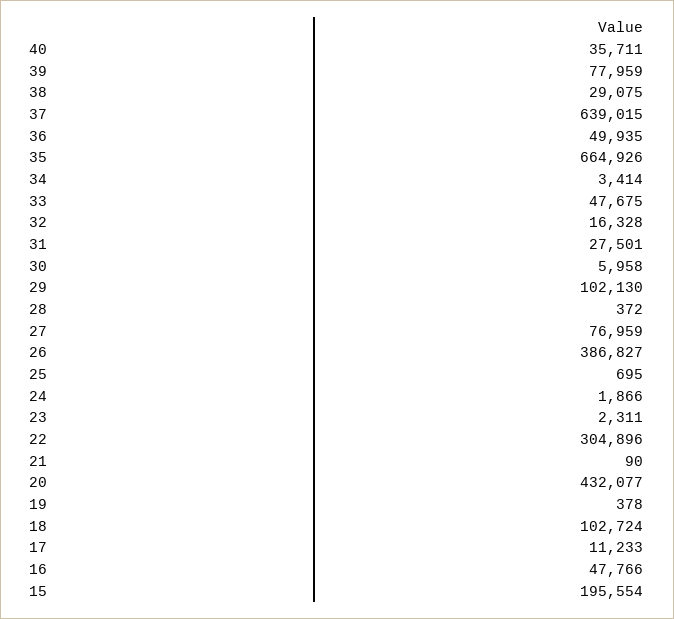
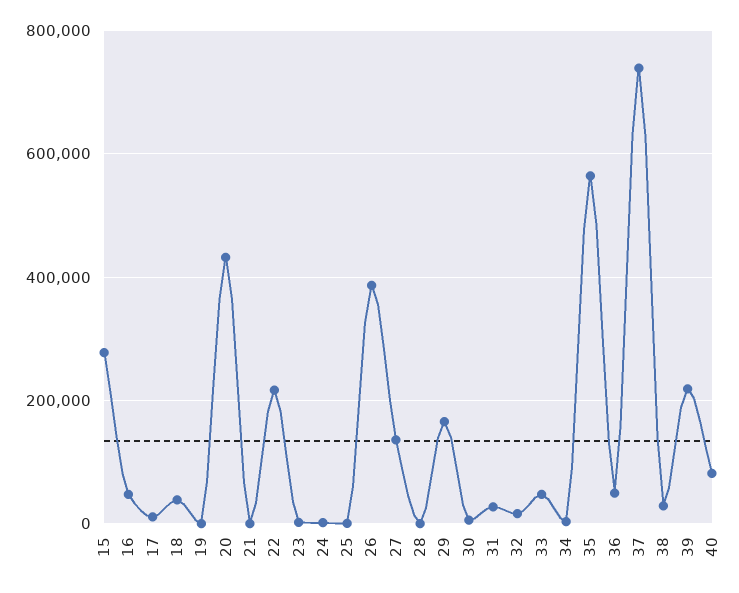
40: 35711 -> 80000
39: 77959 -> 220000
37: 639015 -> 740000
35: 664926 -> 560000
29: 102130 -> 160000
27: 76959 -> 140000
22: 304896 -> 220000
18: 102724 -> 40000
15: 195554 -> 280000

